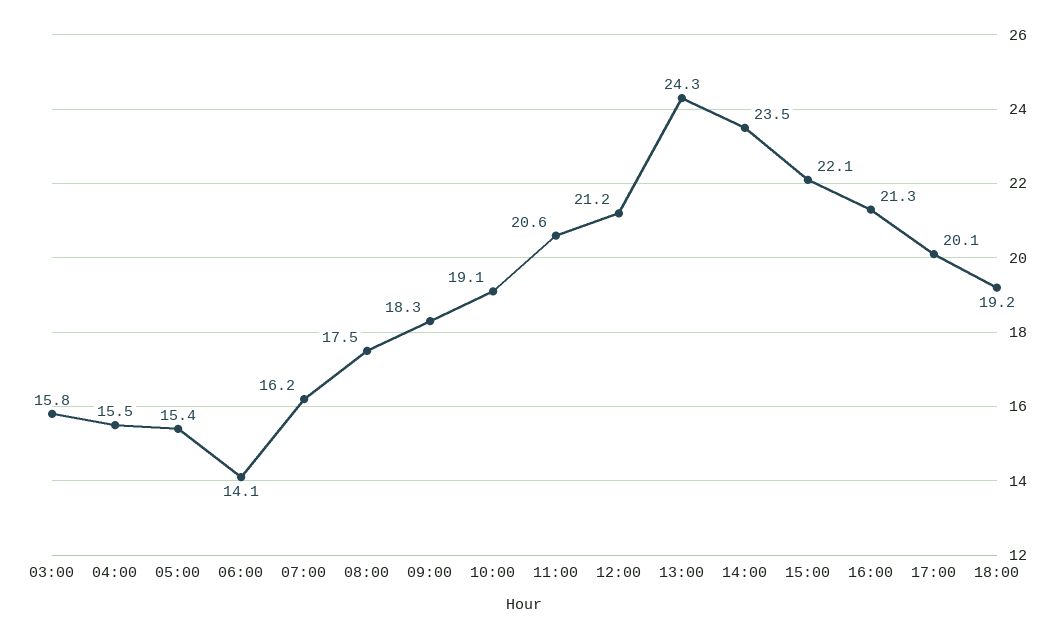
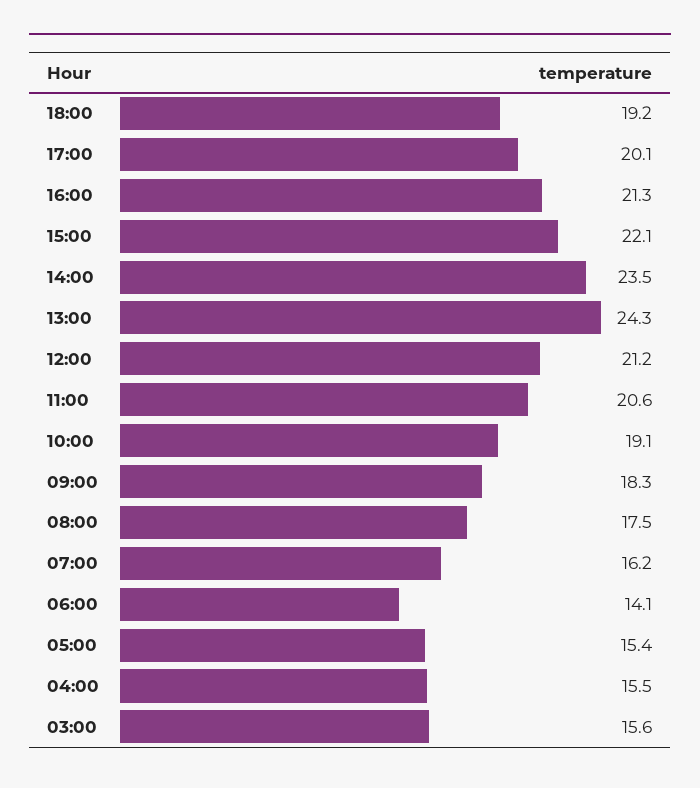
03:00: 15.8 -> 15.6

